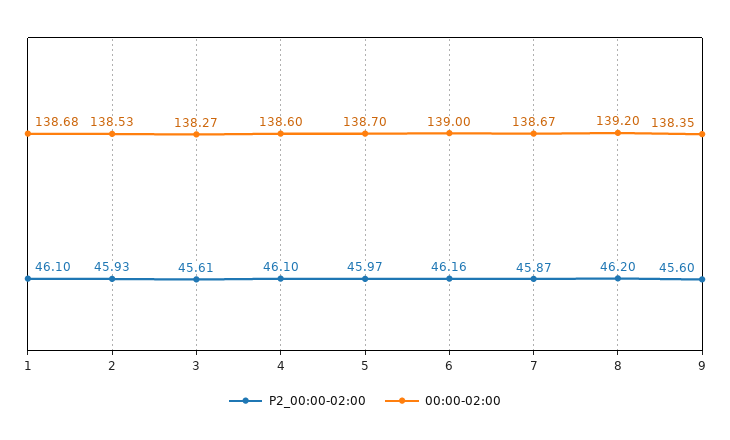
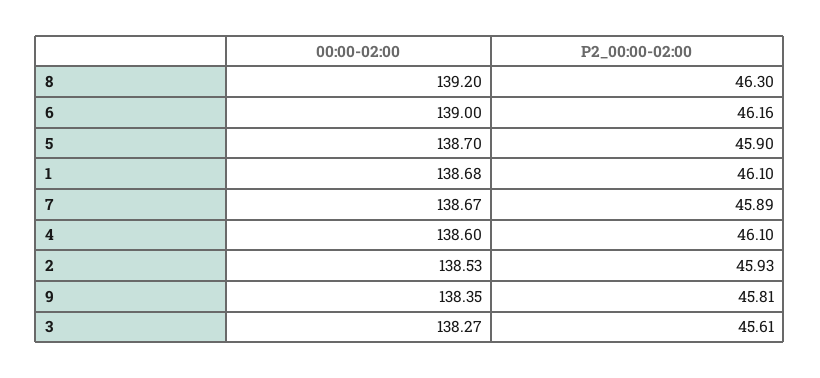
P2_00:00-02:00, 5: 45.97 -> 45.9
P2_00:00-02:00, 7: 45.87 -> 45.89
P2_00:00-02:00, 8: 46.2 -> 46.3
P2_00:00-02:00, 9: 45.6 -> 45.81

